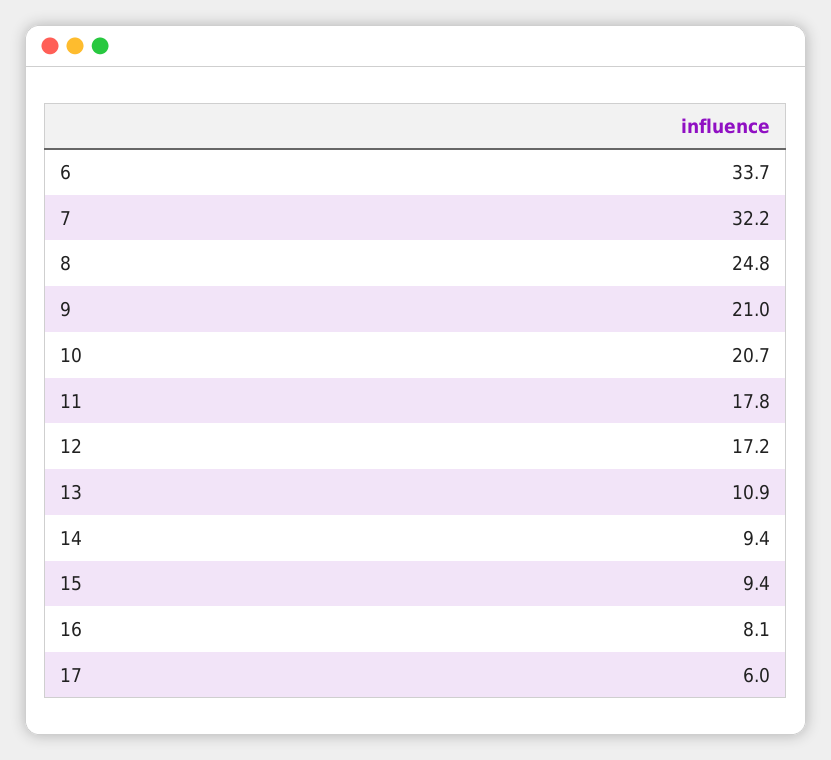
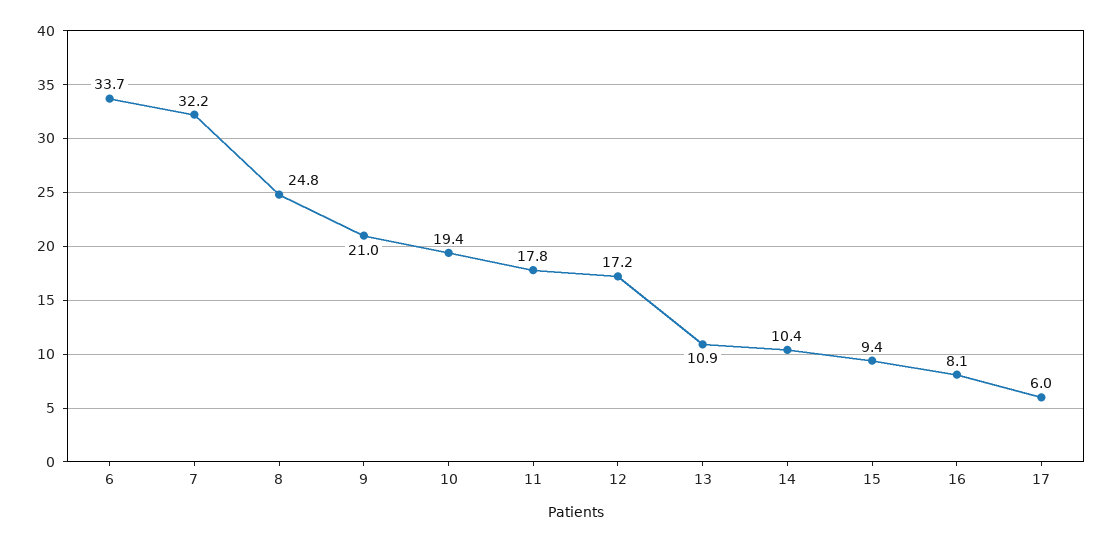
10: 20.7 -> 19.4
14: 9.4 -> 10.4

